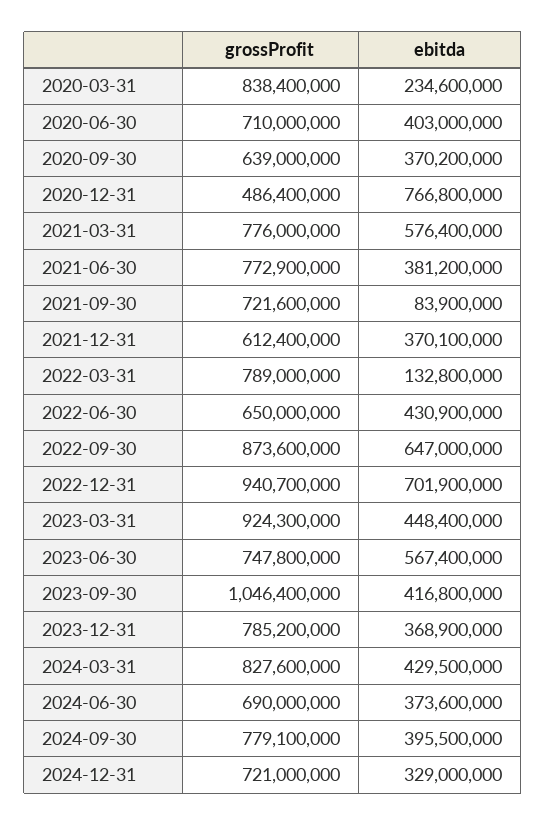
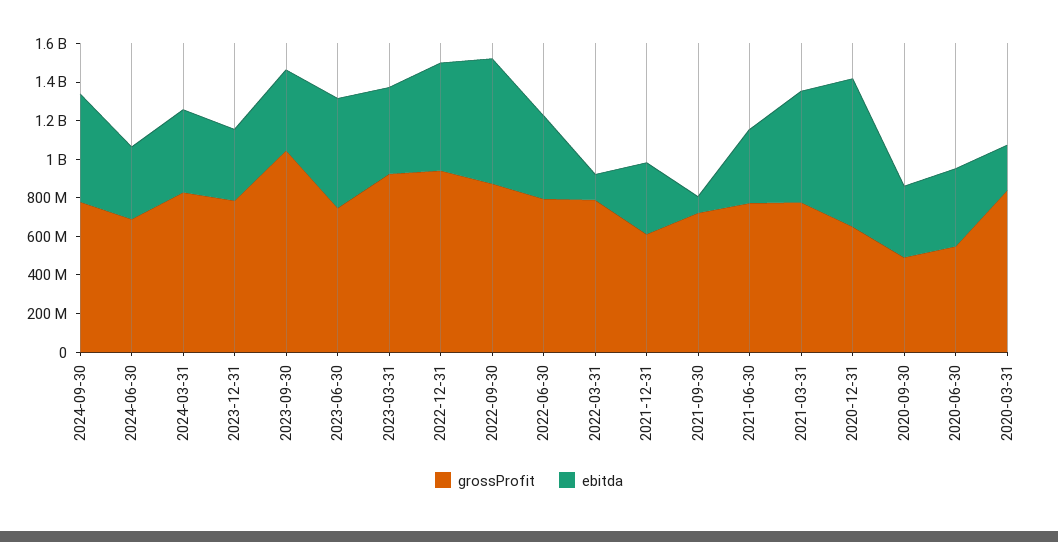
grossProfit, 2020-06-30: 710000000 -> 550000000
grossProfit, 2020-09-30: 639000000 -> 500000000
grossProfit, 2020-12-31: 486400000 -> 650000000
grossProfit, 2022-06-30: 650000000 -> 800000000
ebitda, 2022-12-31: 701900000 -> 550000000
ebitda, 2024-09-30: 395500000 -> 550000000
grossProfit, 2024-12-31: 721000000 -> none
ebitda, 2024-12-31: 329000000 -> none

